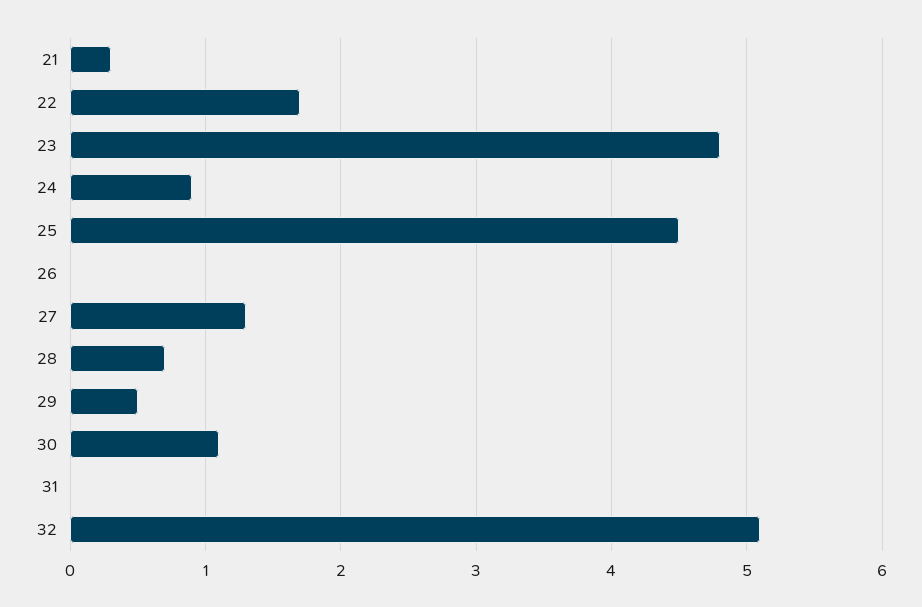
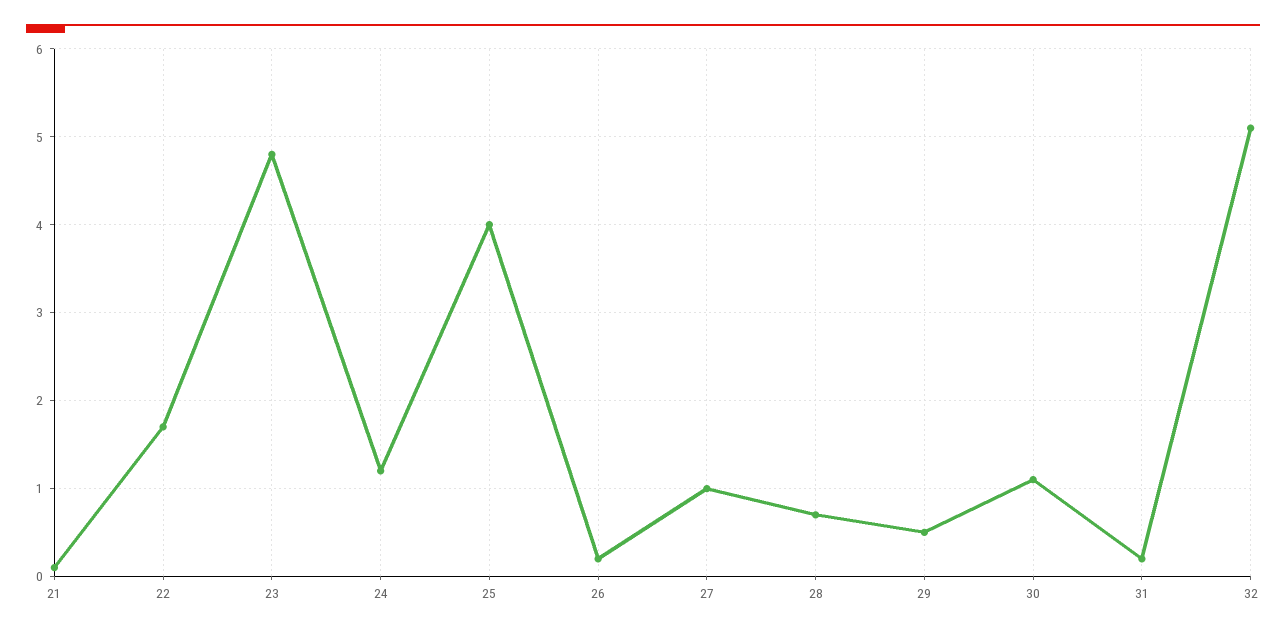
21: 0.3 -> 0.1
24: 0.9 -> 1.2
25: 4.5 -> 4
26: 0 -> 0.2
27: 1.3 -> 1
31: 0 -> 0.2

